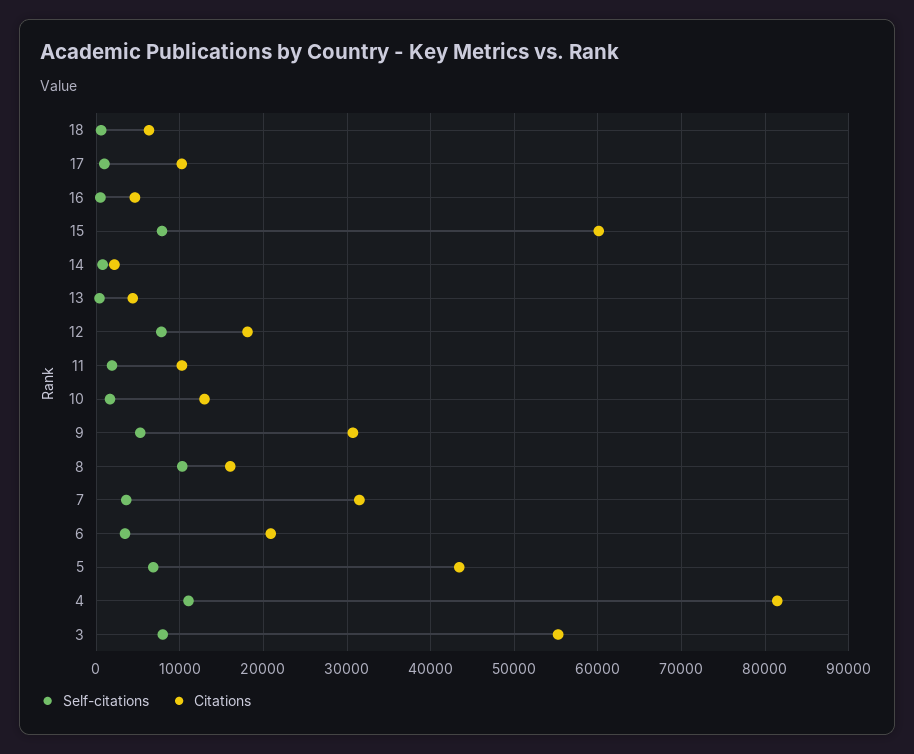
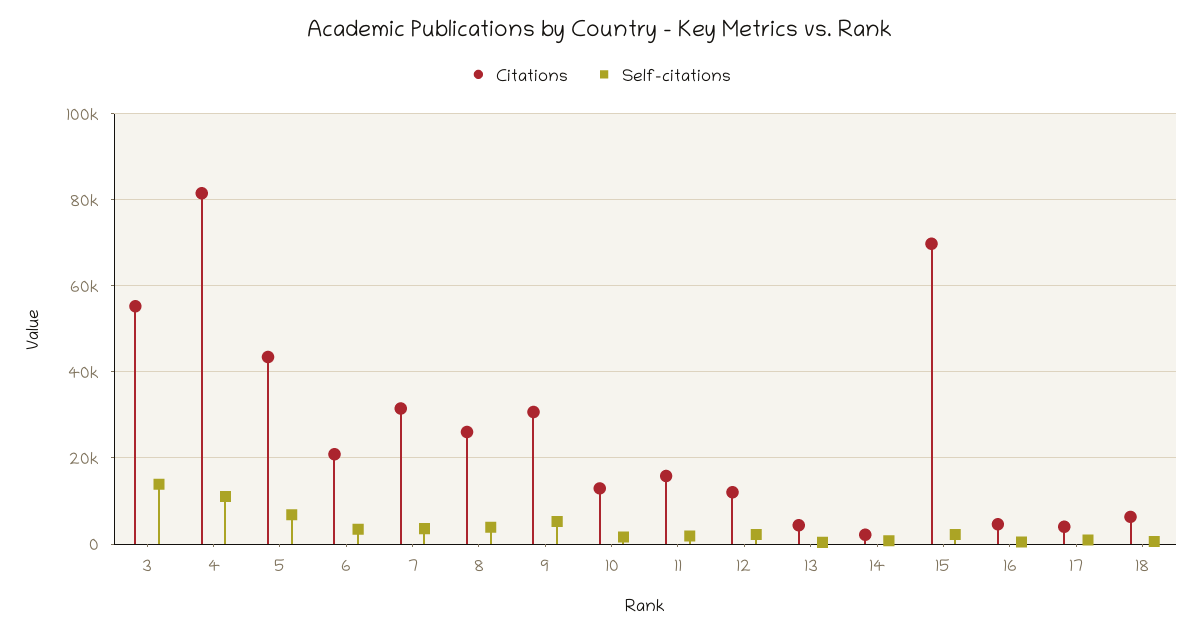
Citations, 17: 10000 -> 4000
Self-citations, 15: 8000 -> 2000
Citations, 15: 60000 -> 70000
Self-citations, 12: 8000 -> 2000
Citations, 12: 18000 -> 12000
Citations, 11: 10000 -> 16000
Self-citations, 8: 10000 -> 4000
Citations, 8: 16000 -> 26000
Self-citations, 3: 8000 -> 14000

